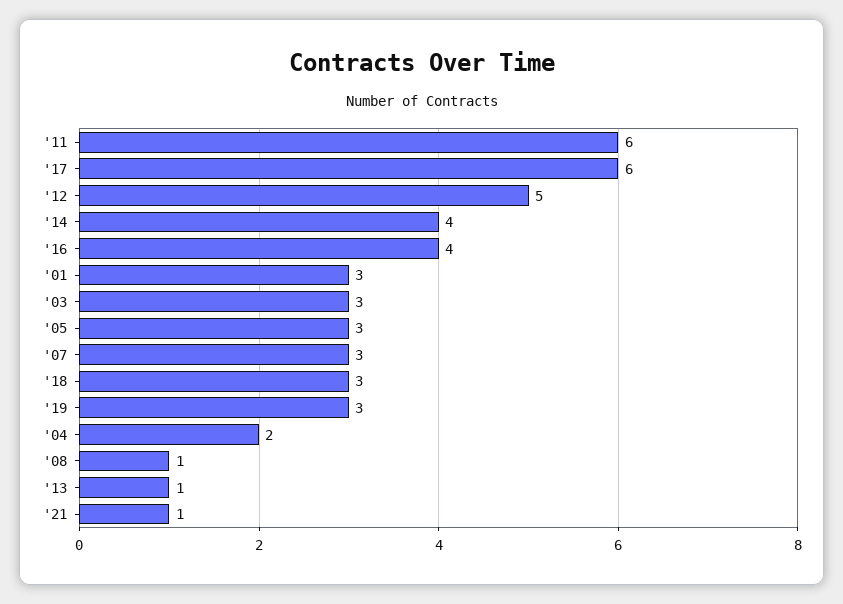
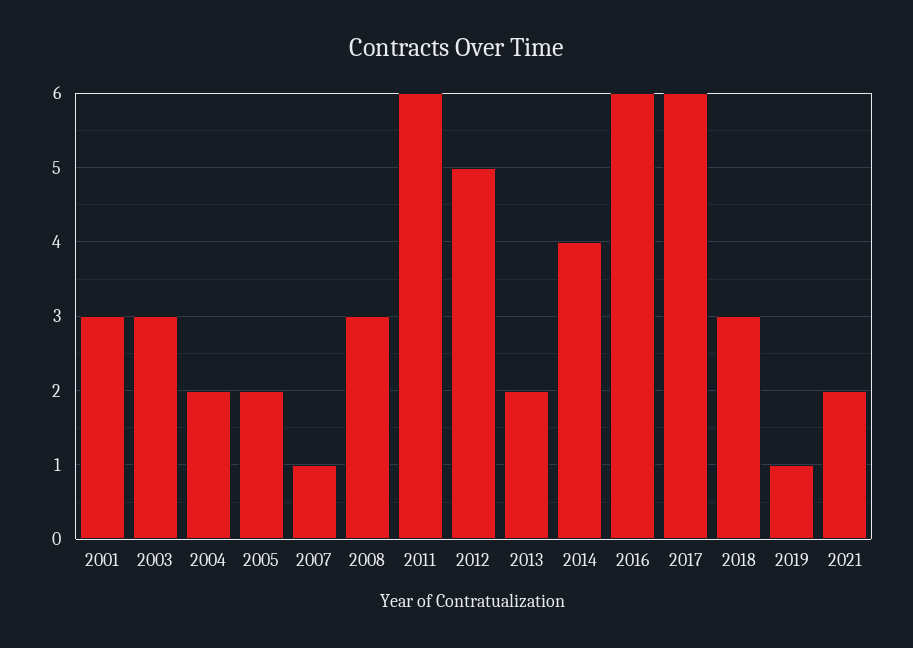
'16: 4 -> 6
'05: 3 -> 2
'07: 3 -> 1
'19: 3 -> 1
'08: 1 -> 3
'13: 1 -> 2
'21: 1 -> 2

